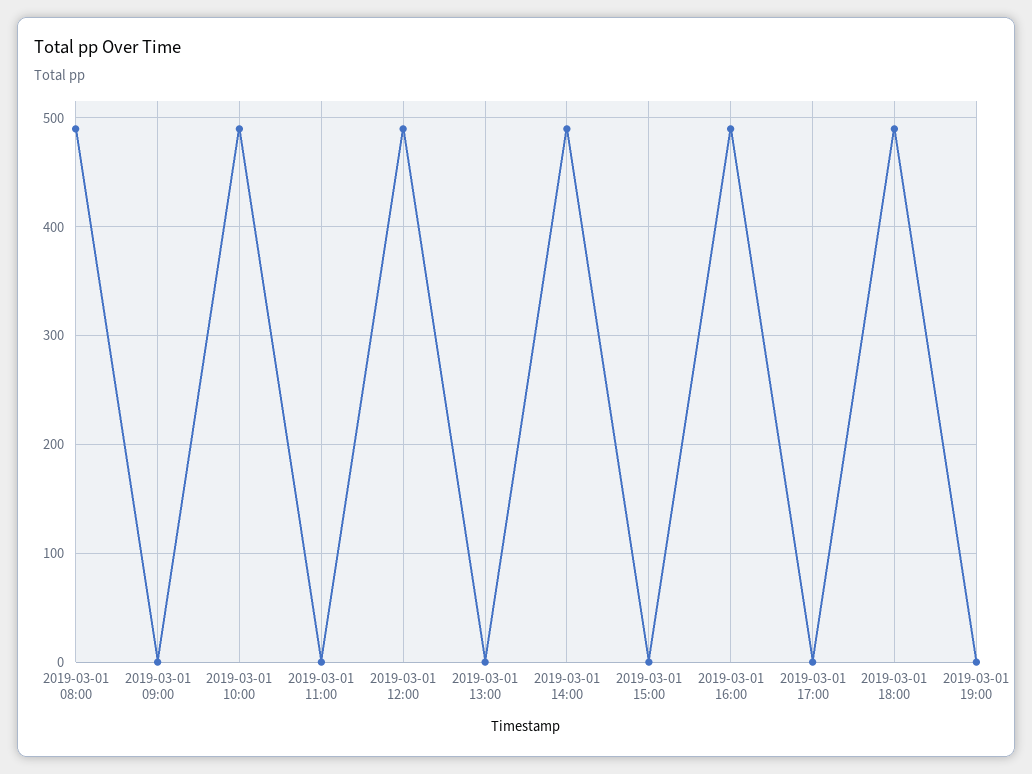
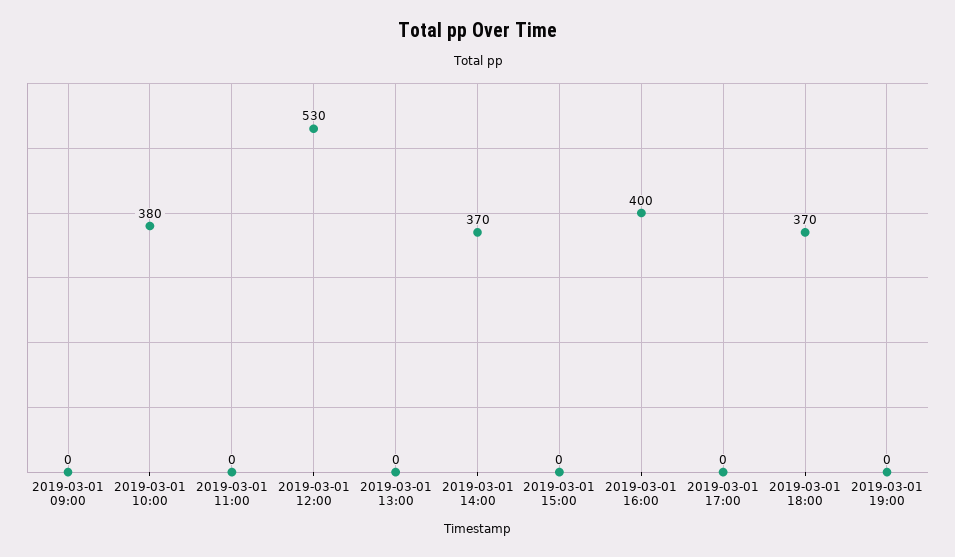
2019-03-01 08:00: 490 -> none
2019-03-01 10:00: 490 -> 380
2019-03-01 12:00: 490 -> 530
2019-03-01 14:00: 490 -> 370
2019-03-01 16:00: 490 -> 400
2019-03-01 18:00: 490 -> 370

